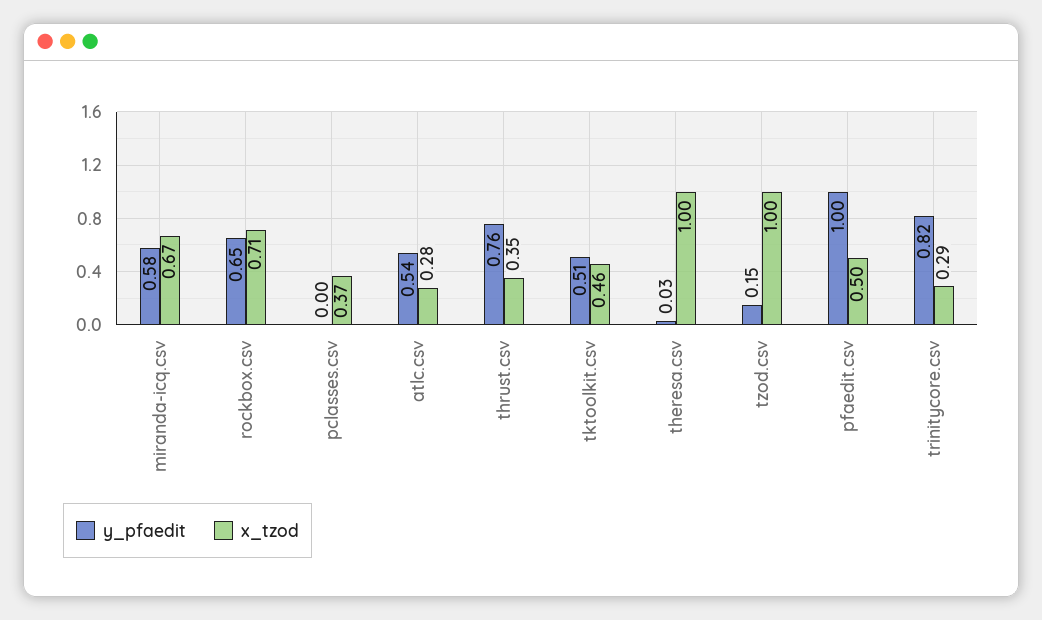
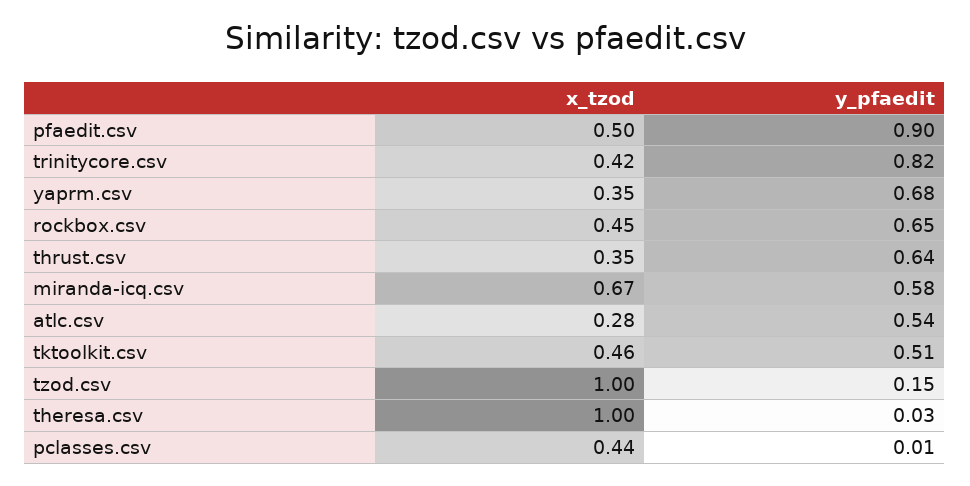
x_tzod, rockbox.csv: 0.71 -> 0.45
y_pfaedit, pclasses.csv: 0 -> 0.01
x_tzod, pclasses.csv: 0.37 -> 0.44
y_pfaedit, thrust.csv: 0.76 -> 0.64
y_pfaedit, pfaedit.csv: 1 -> 0.9
x_tzod, trinitycore.csv: 0.29 -> 0.42
x_tzod, yaprm.csv: none -> 0.35
y_pfaedit, yaprm.csv: none -> 0.68

